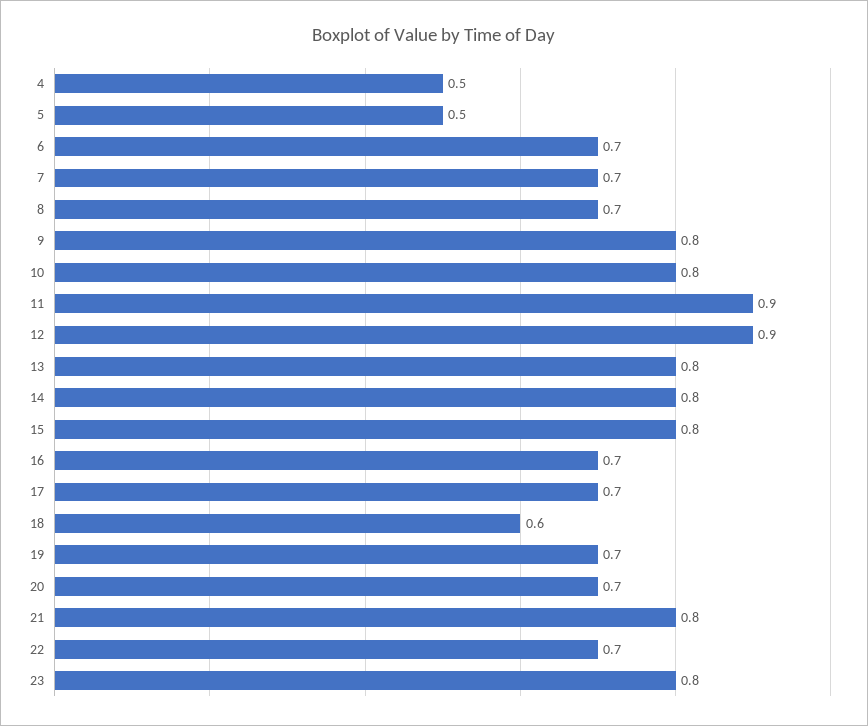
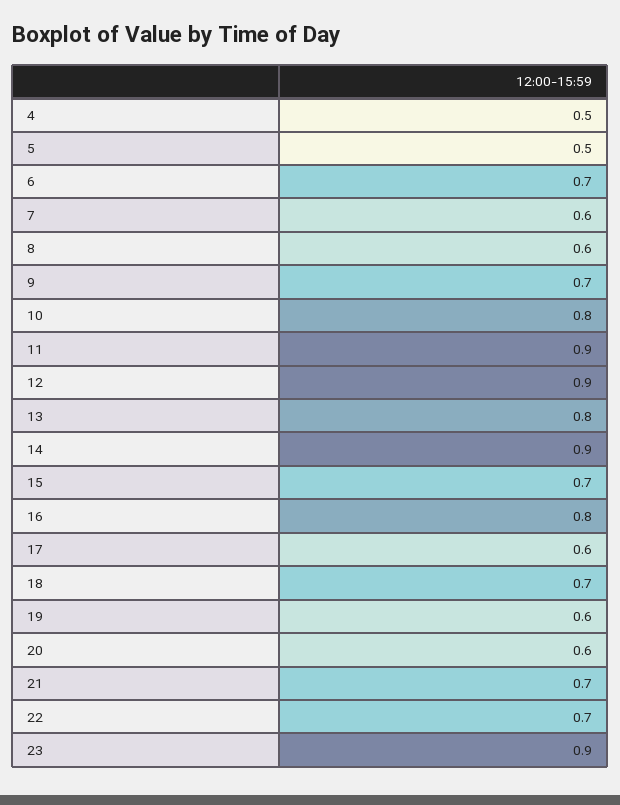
7: 0.7 -> 0.6
8: 0.7 -> 0.6
9: 0.8 -> 0.7
14: 0.8 -> 0.9
15: 0.8 -> 0.7
16: 0.7 -> 0.8
17: 0.7 -> 0.6
18: 0.6 -> 0.7
19: 0.7 -> 0.6
20: 0.7 -> 0.6
21: 0.8 -> 0.7
23: 0.8 -> 0.9

